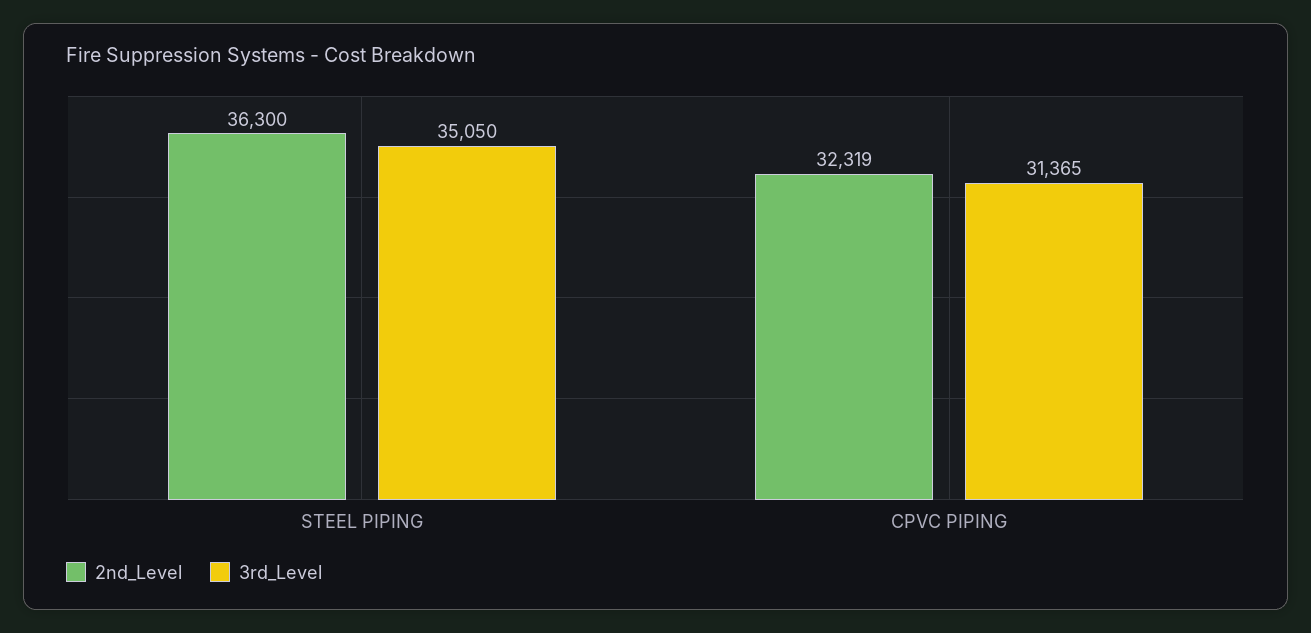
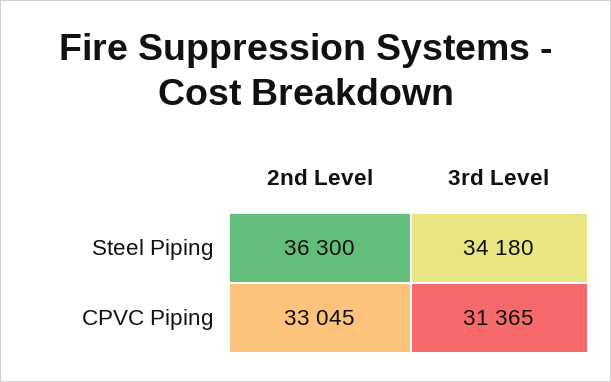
3rd_Level, STEEL PIPING: 35050 -> 34180
2nd_Level, CPVC PIPING: 32319 -> 33045

